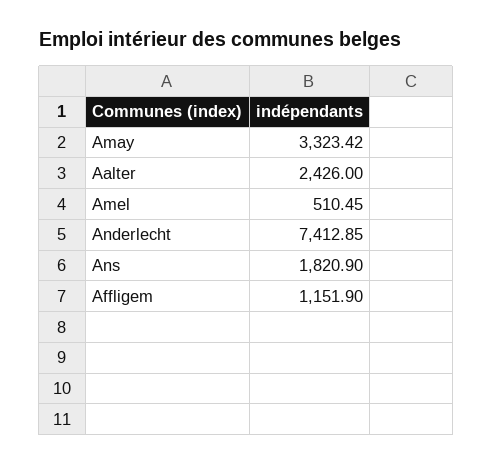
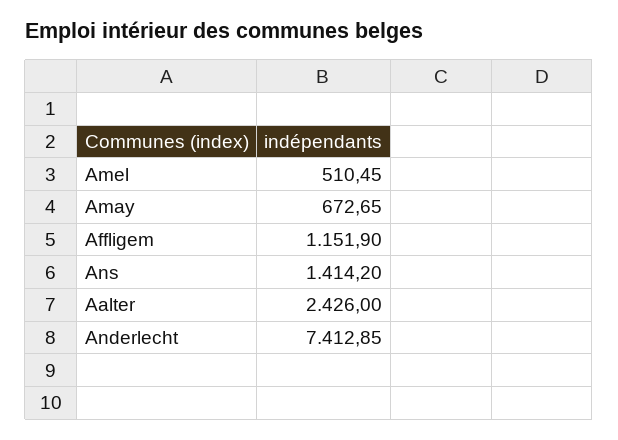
Amay: 3323.42 -> 672.65
Ans: 1820.9 -> 1414.2

